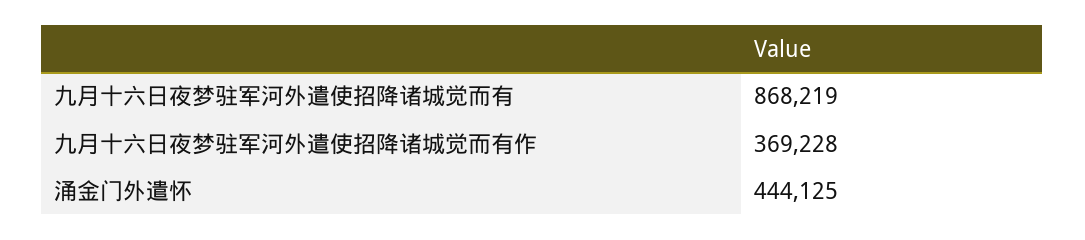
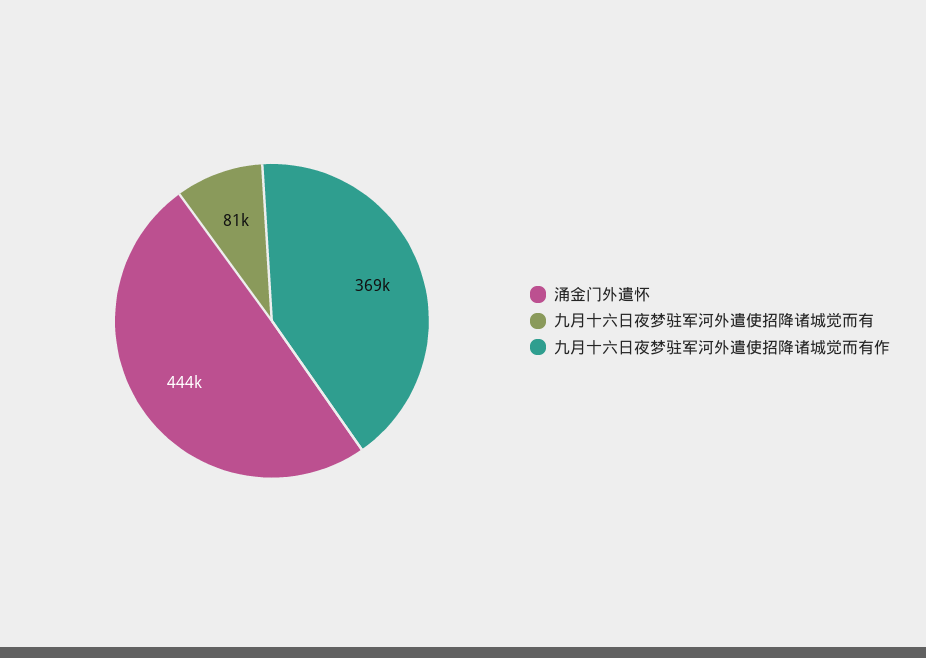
九月十六日夜梦驻军河外遣使招降诸城觉而有: 868219 -> 81000

